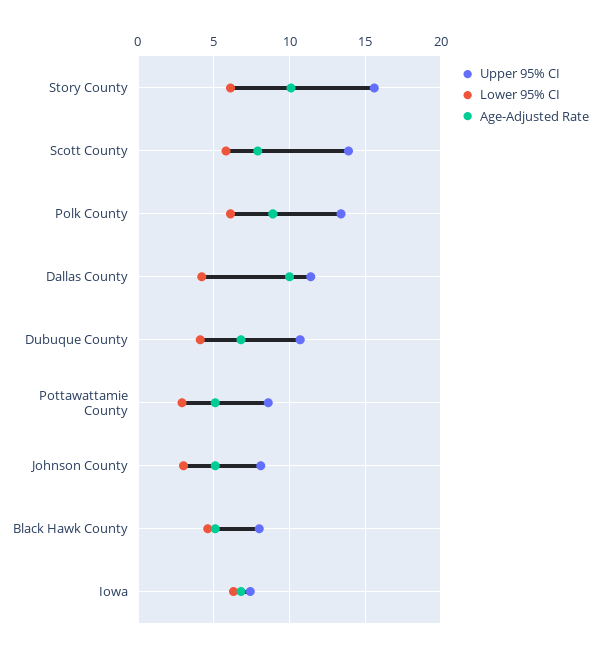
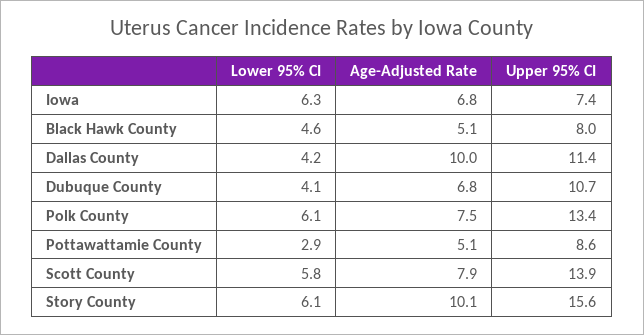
Age-Adjusted Rate, Polk County: 9 -> 7.5
Upper 95% CI, Johnson County: 8 -> none
Lower 95% CI, Johnson County: 3 -> none
Age-Adjusted Rate, Johnson County: 5 -> none

